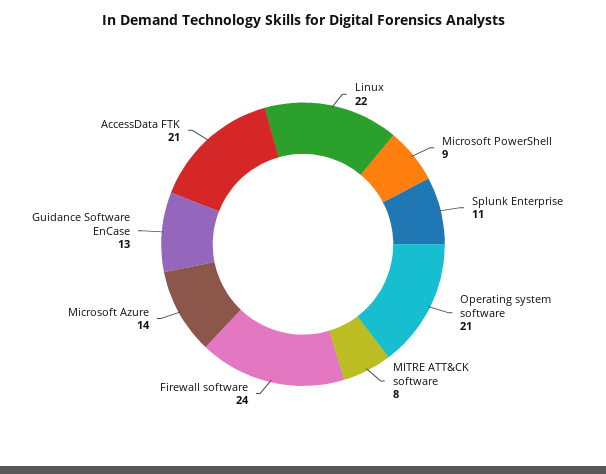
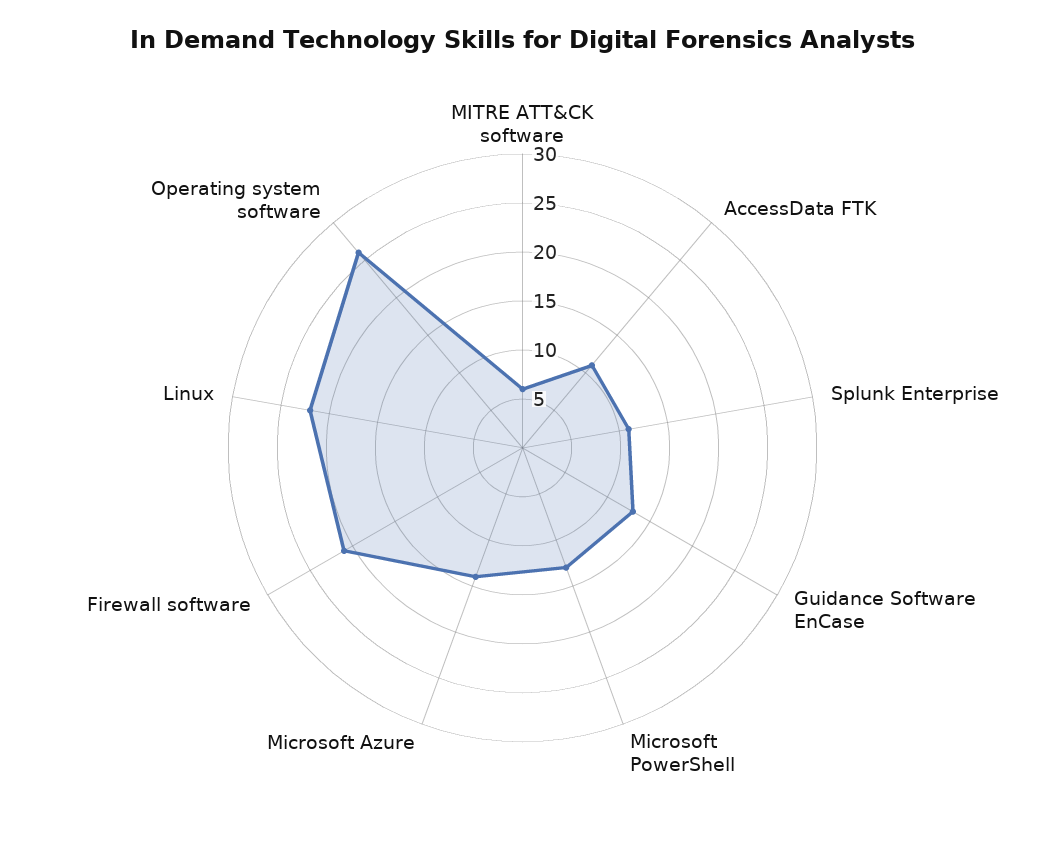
Microsoft PowerShell: 9 -> 13
Operating system software: 21 -> 26
MITRE ATT&CK software: 8 -> 6
Firewall software: 24 -> 21
AccessData FTK: 21 -> 11

